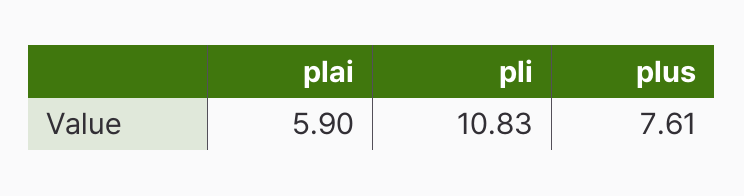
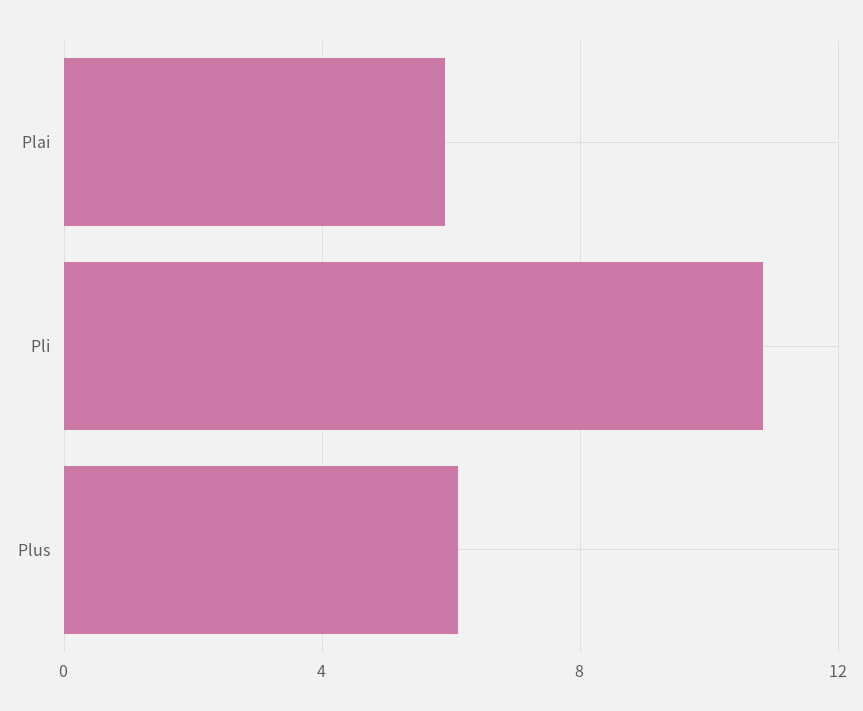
plus: 7.61 -> 6

